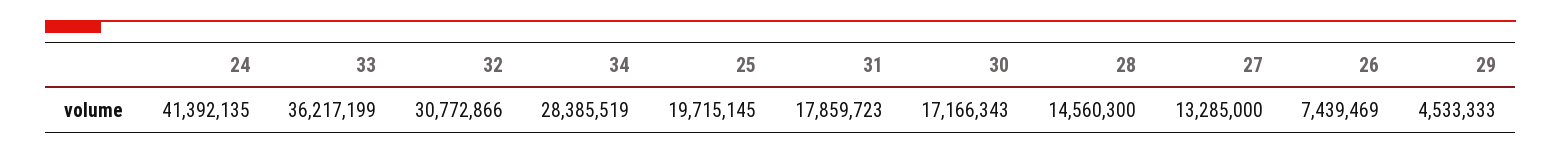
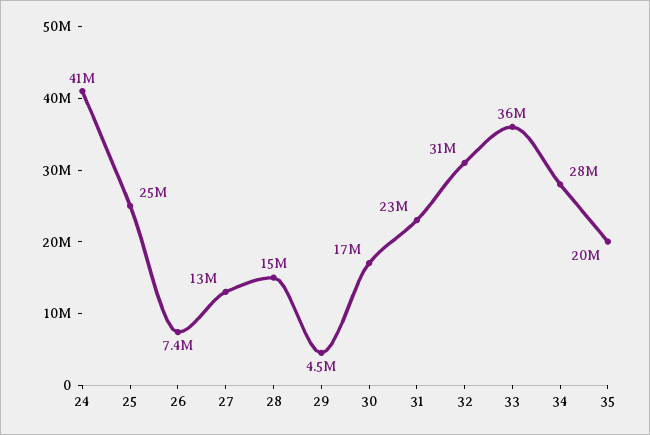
25: 19715145 -> 25000000
31: 17859723 -> 23000000
35: none -> 20000000

